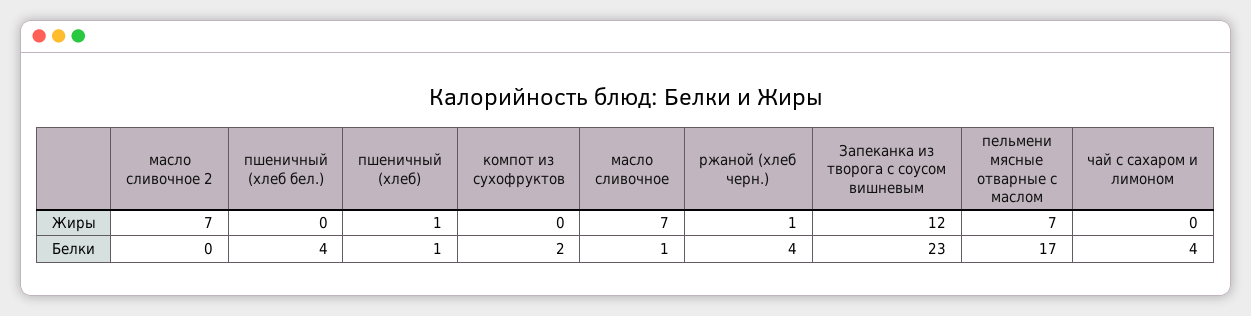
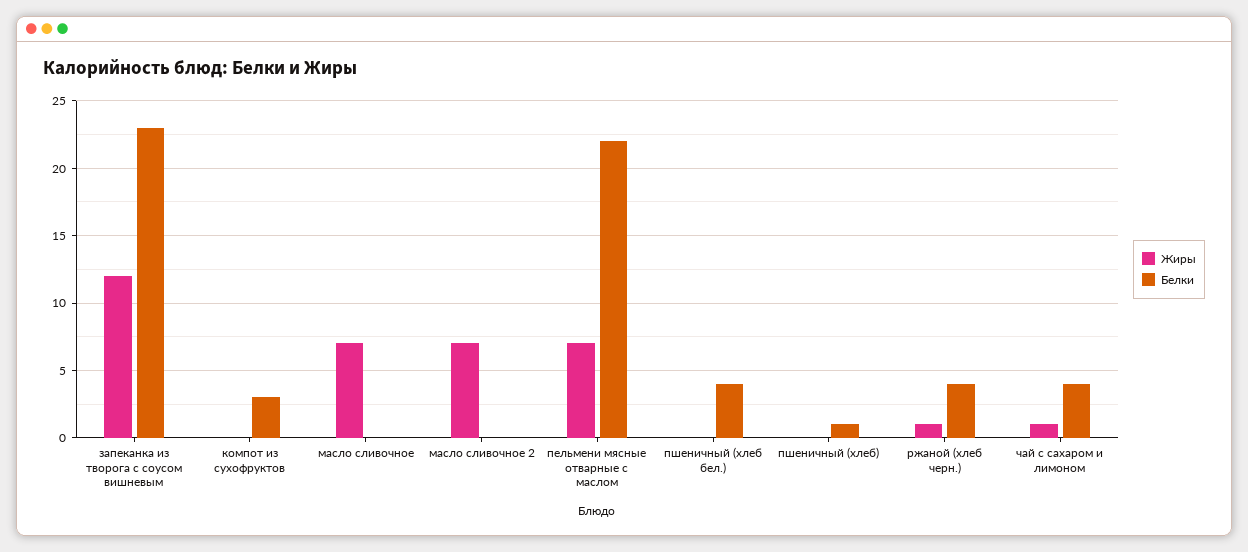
Жиры, пшеничный (хлеб): 1 -> 0
Жиры, чай с сахаром и лимоном: 0 -> 1
Белки, компот из сухофруктов: 2 -> 3
Белки, масло сливочное: 1 -> 0
Белки, пельмени мясные отварные с маслом: 17 -> 22

